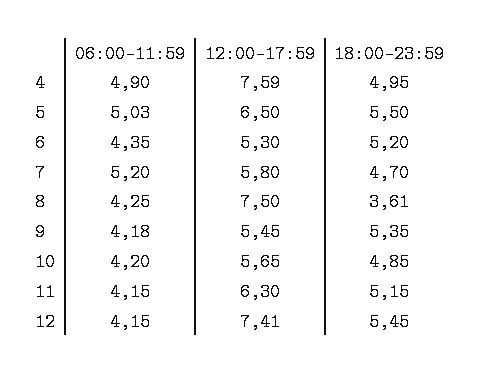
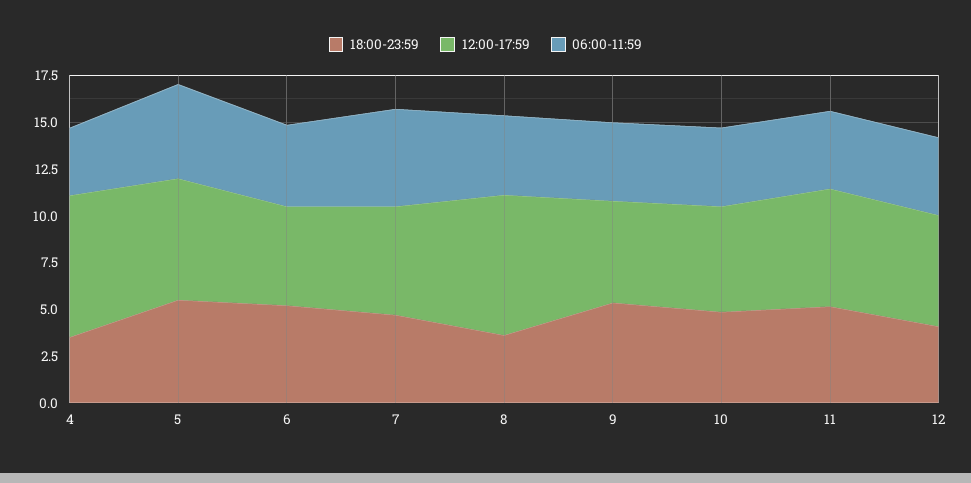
06:00-11:59, 4: 4.9 -> 3.5
18:00-23:59, 4: 4.95 -> 3.5
12:00-17:59, 12: 7.41 -> 6
18:00-23:59, 12: 5.45 -> 4

